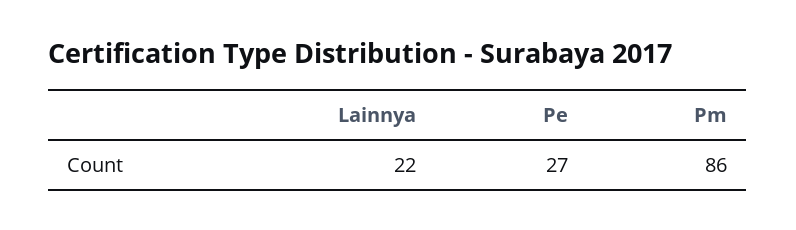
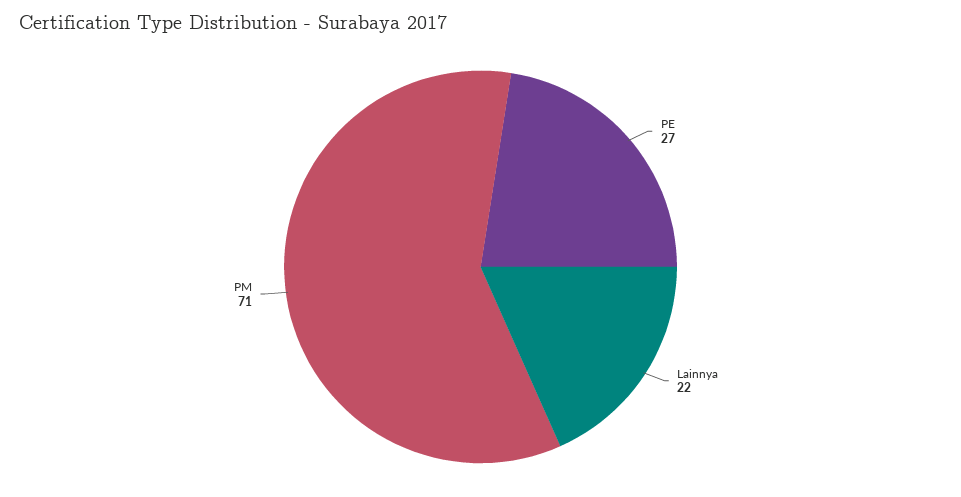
Pm: 86 -> 71

